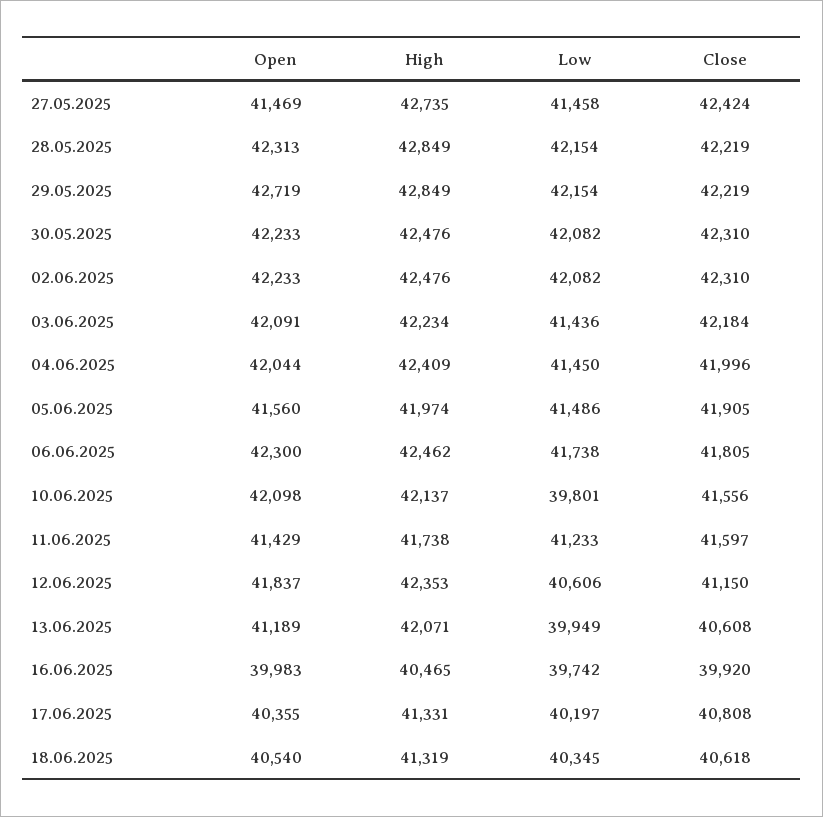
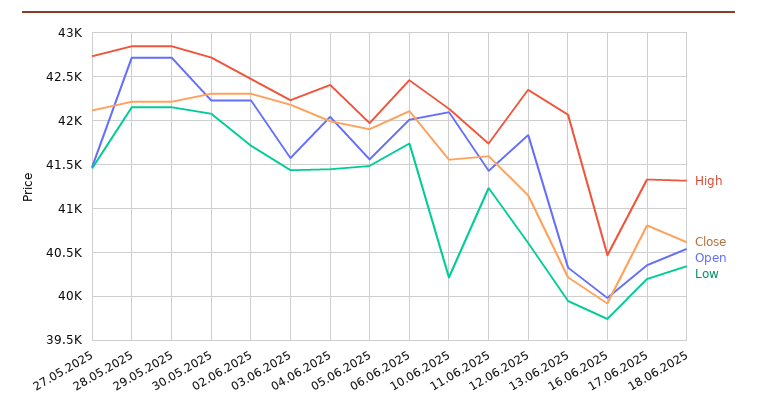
Close, 27.05.2025: 42424 -> 42100
Open, 28.05.2025: 42313 -> 42700
High, 30.05.2025: 42476 -> 42700
Low, 02.06.2025: 42082 -> 41700
Open, 03.06.2025: 42091 -> 41600
Open, 06.06.2025: 42300 -> 42000
Close, 06.06.2025: 41805 -> 42100
Low, 10.06.2025: 39801 -> 40200
Open, 13.06.2025: 41189 -> 40300
Close, 13.06.2025: 40608 -> 40200

